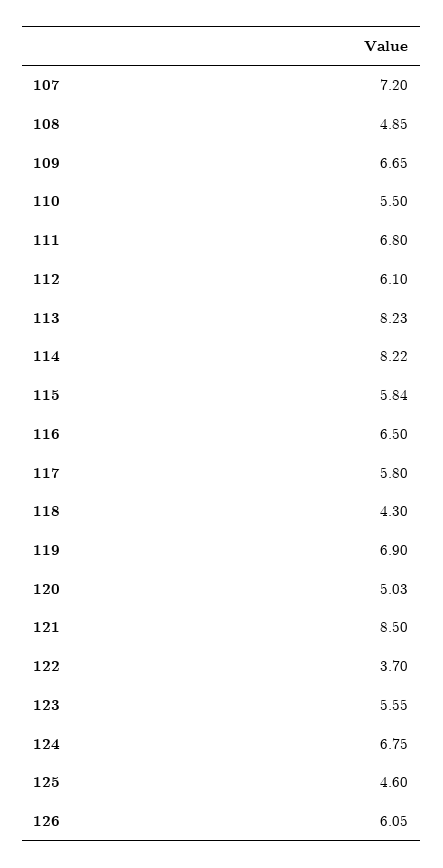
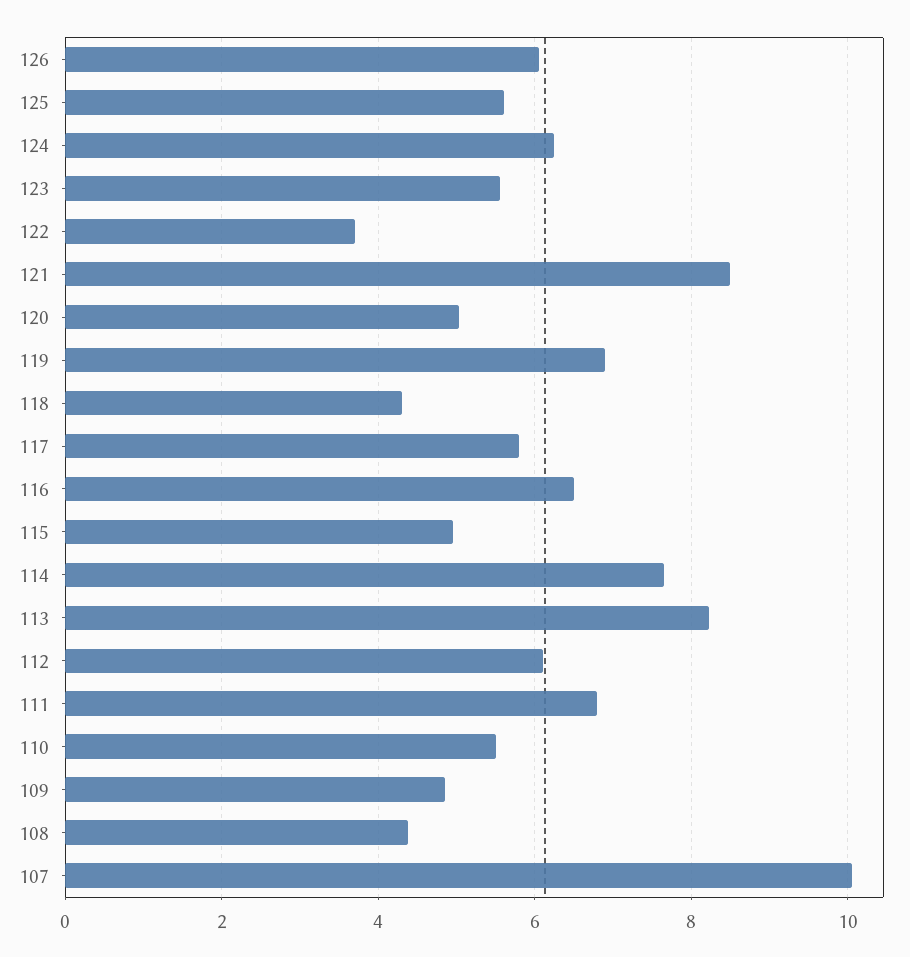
107: 7.2 -> 10
108: 4.85 -> 4.4
109: 6.65 -> 4.8
114: 8.22 -> 7.6
115: 5.84 -> 5
124: 6.75 -> 6.2
125: 4.6 -> 5.6

